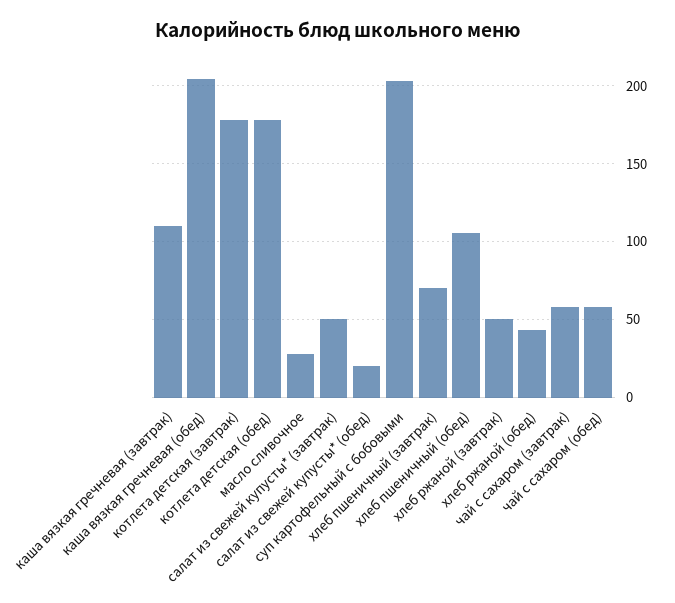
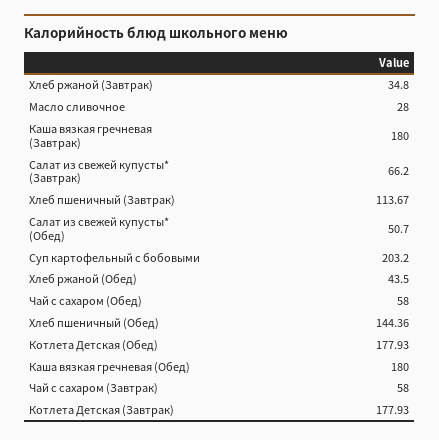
каша вязкая гречневая (завтрак): 110 -> 180
каша вязкая гречневая (обед): 205 -> 180
салат из свежей купусты* (завтрак): 50 -> 66.2
салат из свежей купусты* (обед): 20 -> 50.7
хлеб пшеничный (завтрак): 70 -> 113.67
хлеб пшеничный (обед): 105 -> 144.36
хлеб ржаной (завтрак): 50 -> 34.8

